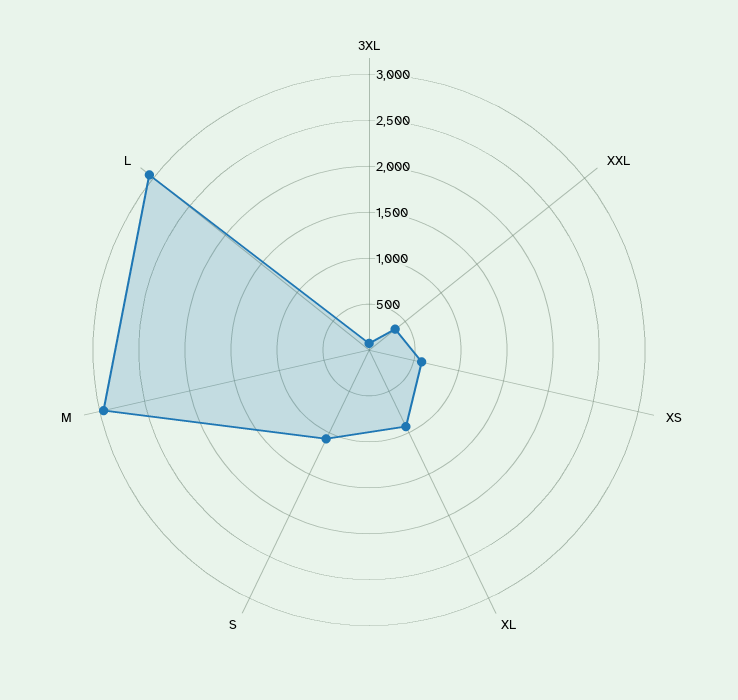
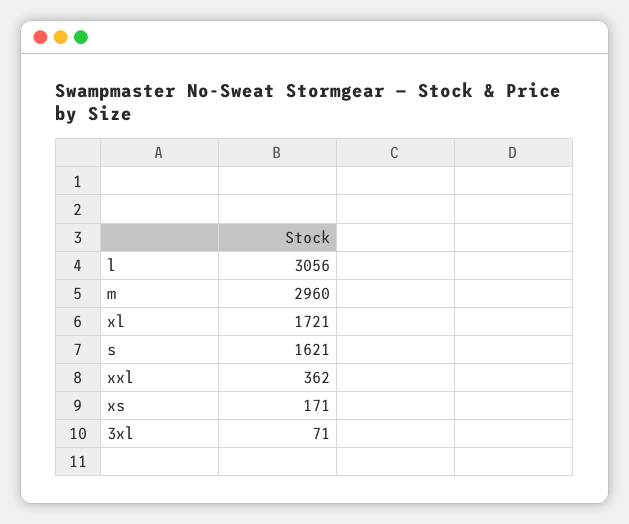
XS: 600 -> 171
XL: 900 -> 1721
S: 1100 -> 1621

